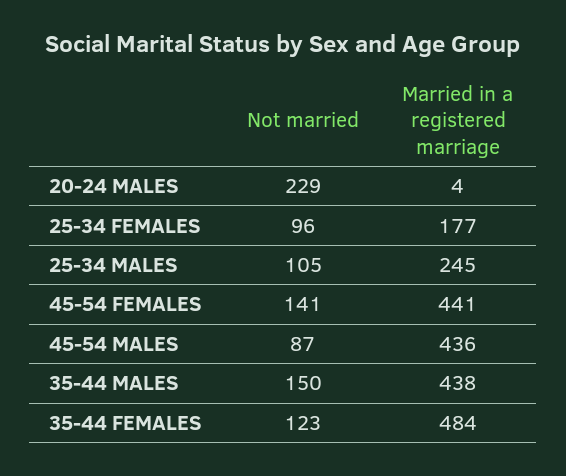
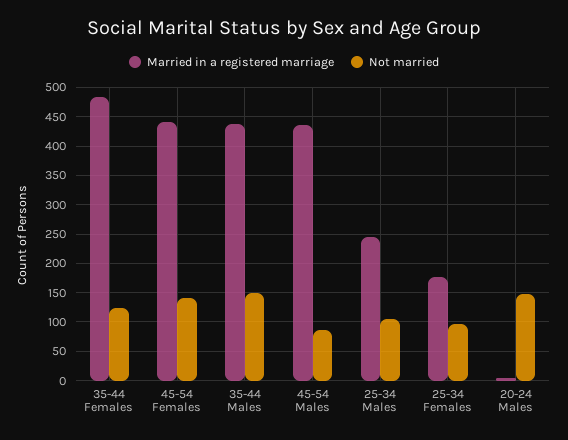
Not married, 20-24 MALES: 229 -> 150

